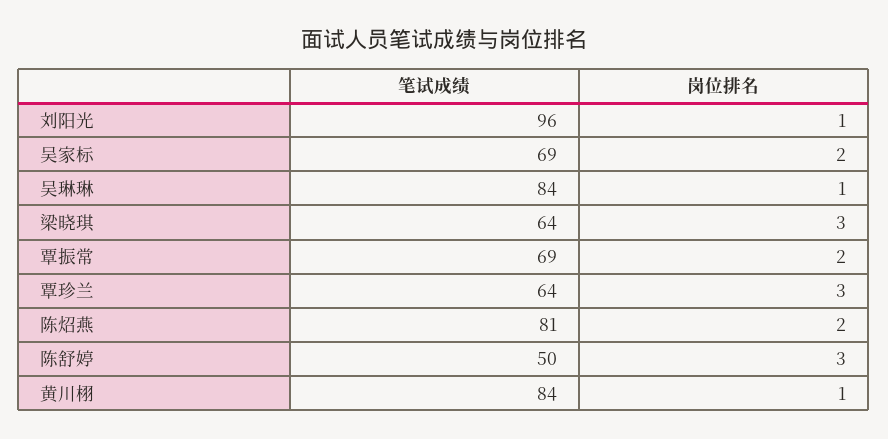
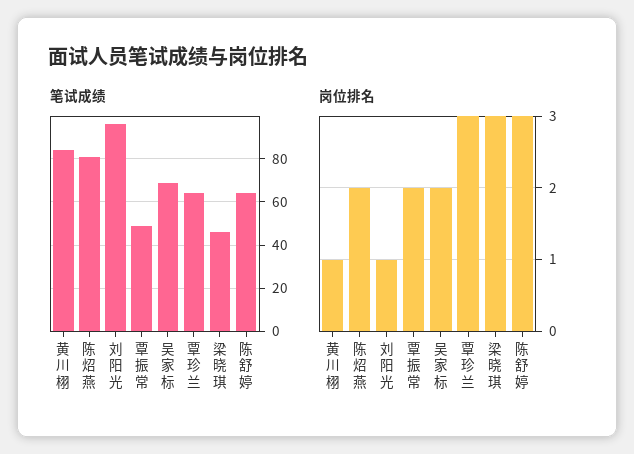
笔试成绩, 吴琳琳: 84 -> none
岗位排名, 吴琳琳: 1 -> none
笔试成绩, 梁晓琪: 64 -> 45
笔试成绩, 覃振常: 69 -> 50
笔试成绩, 陈舒婷: 50 -> 65

